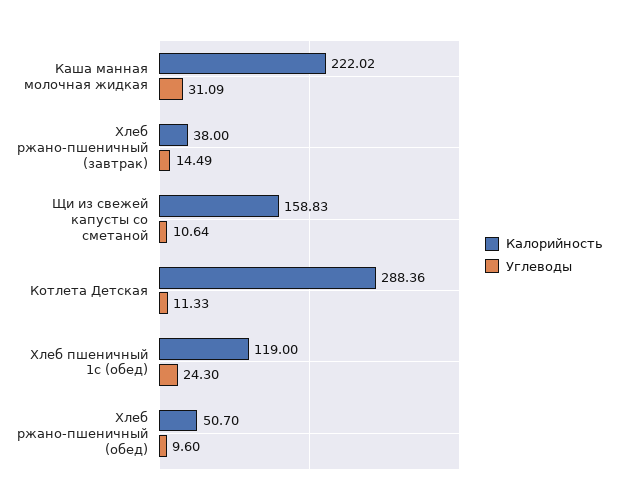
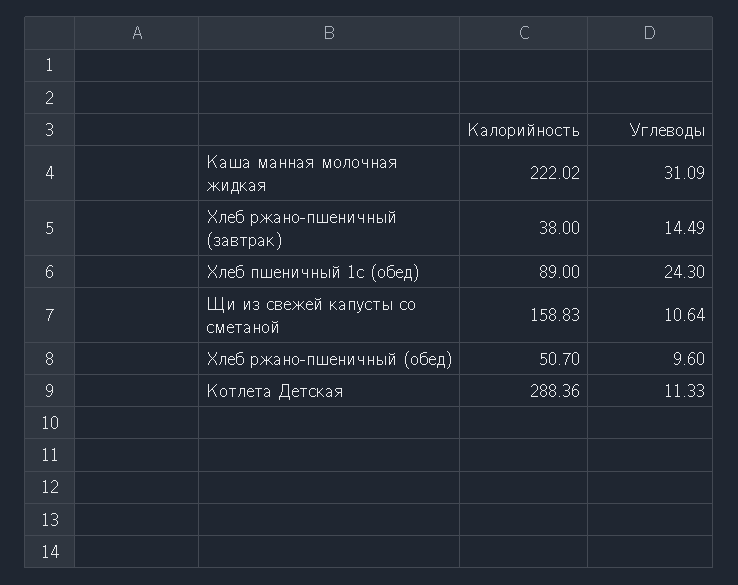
Калорийность, Хлеб пшеничный 1с (обед): 119 -> 89

